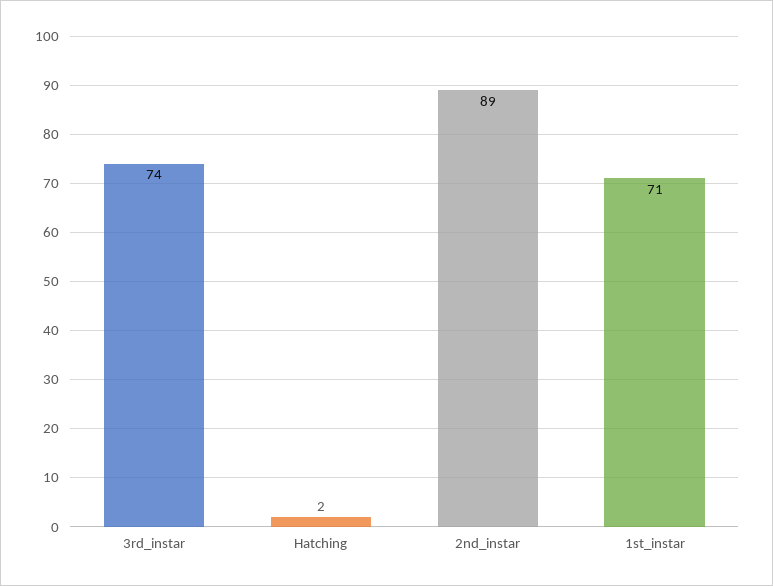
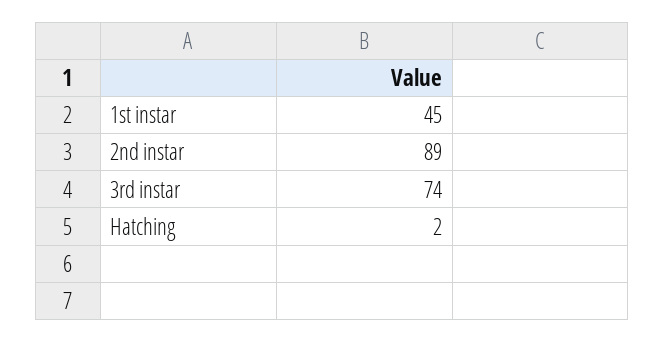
1st_instar: 71 -> 45

